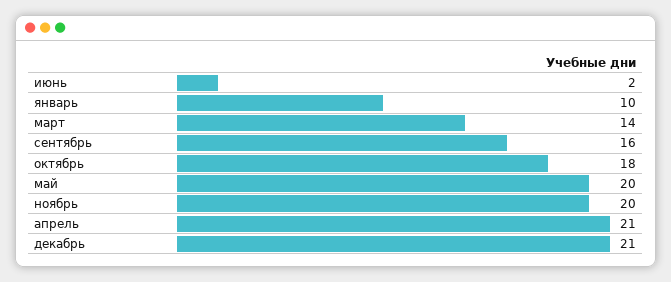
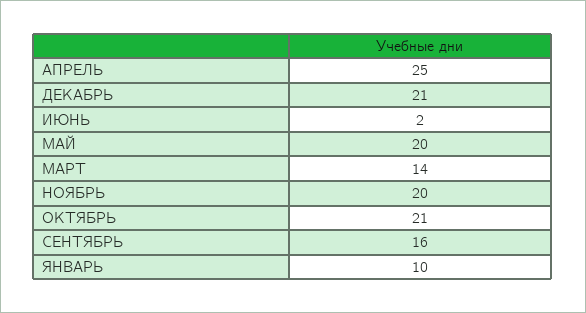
октябрь: 18 -> 21
апрель: 21 -> 25

